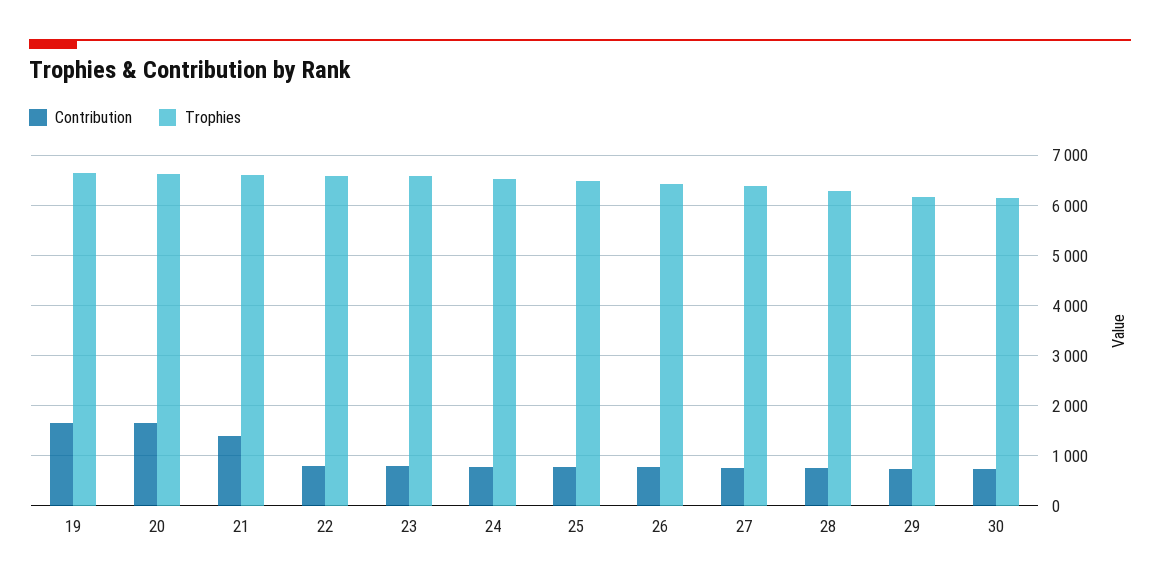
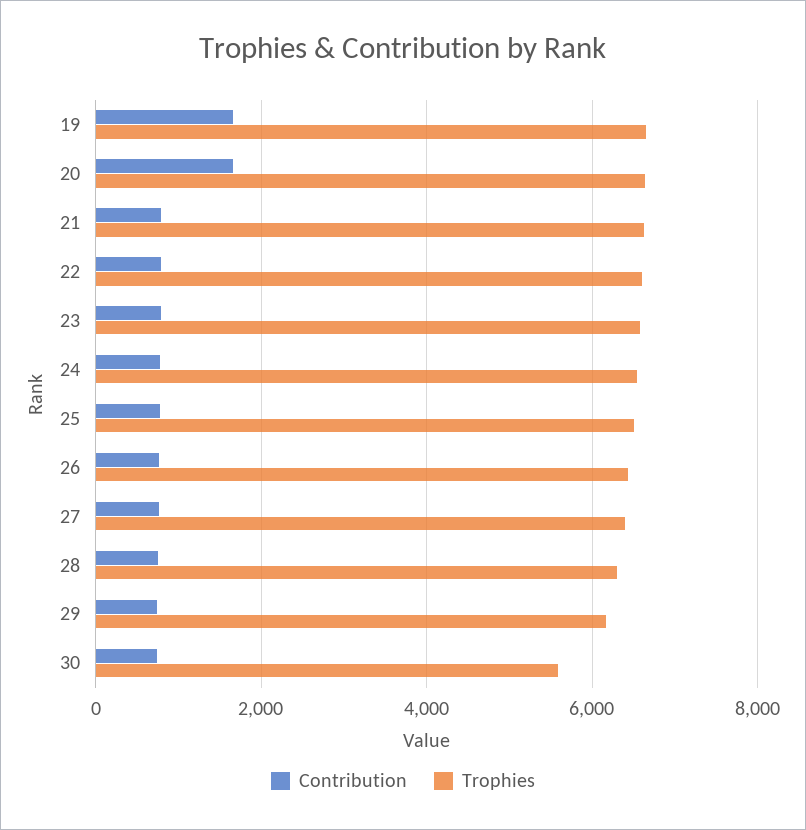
Contribution, 21: 1400 -> 800
Trophies, 30: 6200 -> 5600

